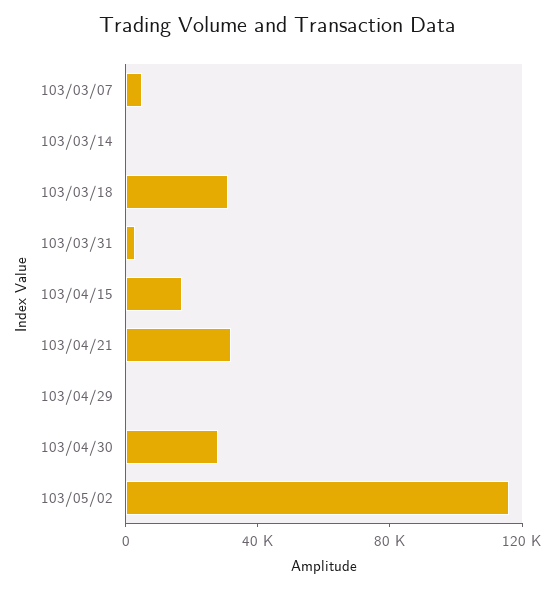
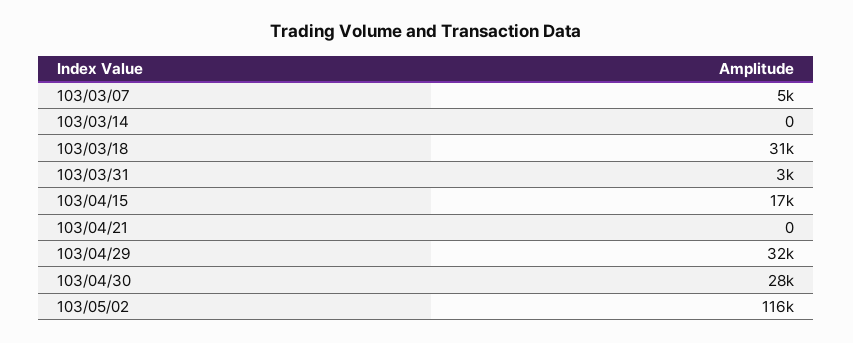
103/04/21: 30000 -> 0
103/04/29: 0 -> 32000

